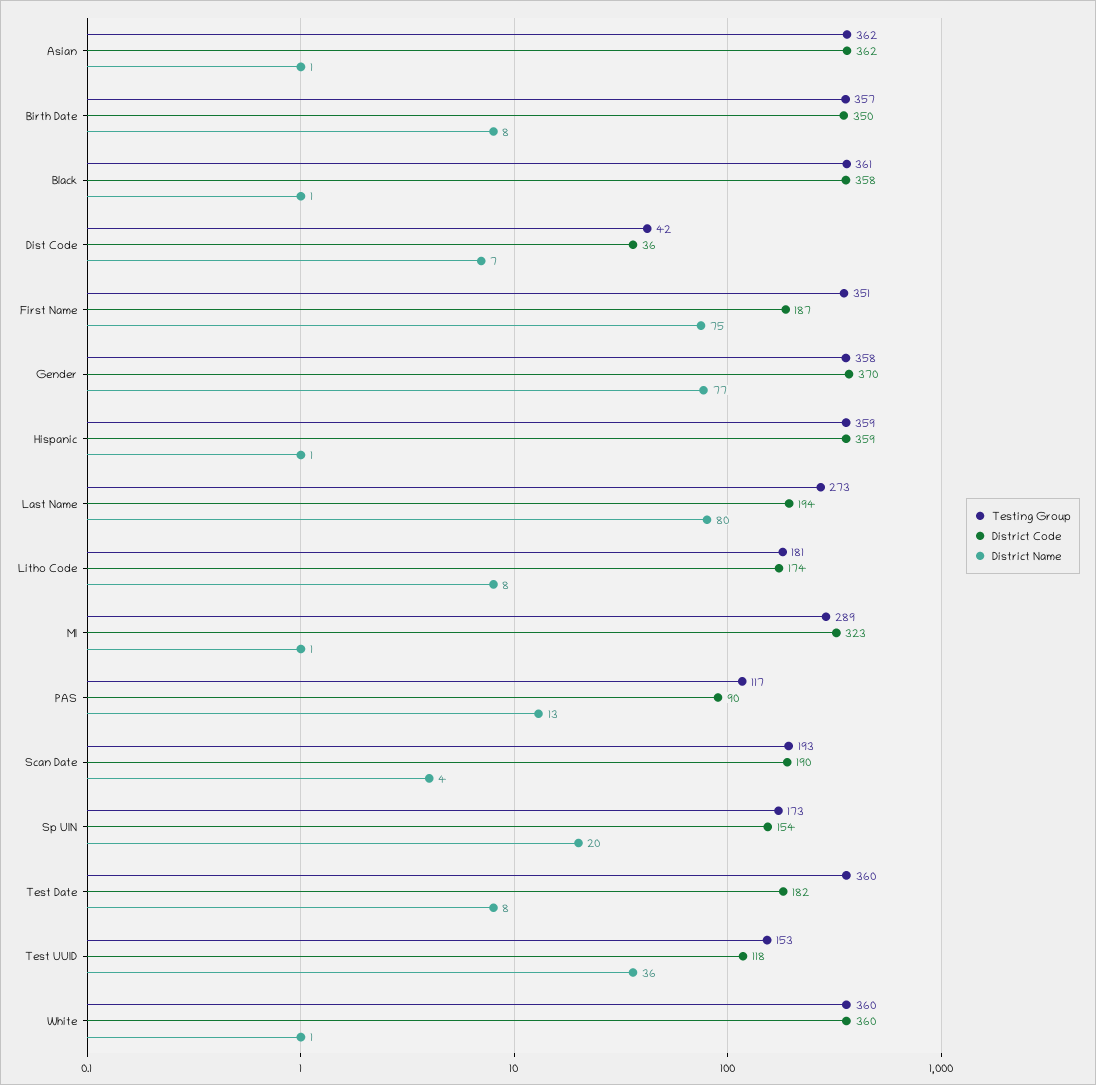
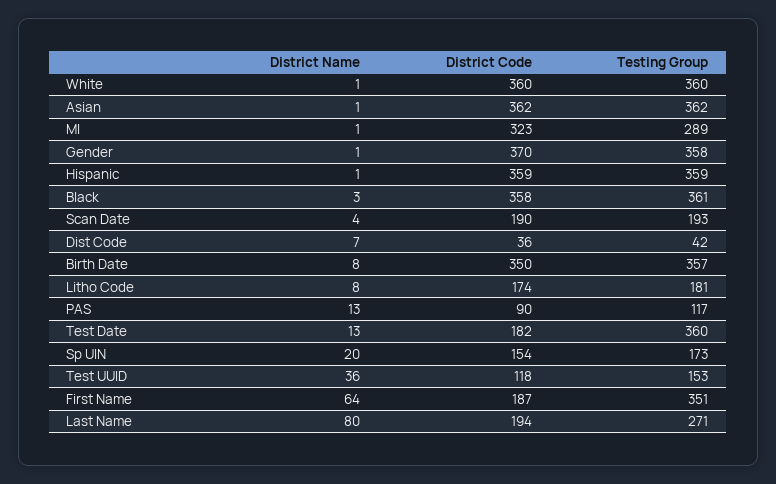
District Name, Black: 1 -> 3
District Name, First Name: 75 -> 64
District Name, Gender: 77 -> 1
Testing Group, Last Name: 273 -> 271
District Name, Test Date: 8 -> 13

